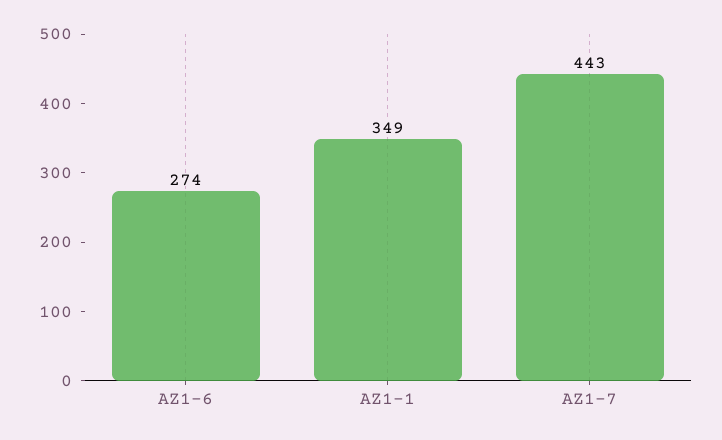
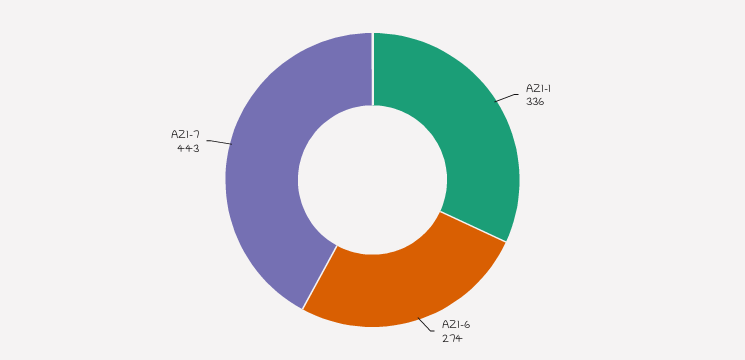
AZ1-1: 349 -> 336

